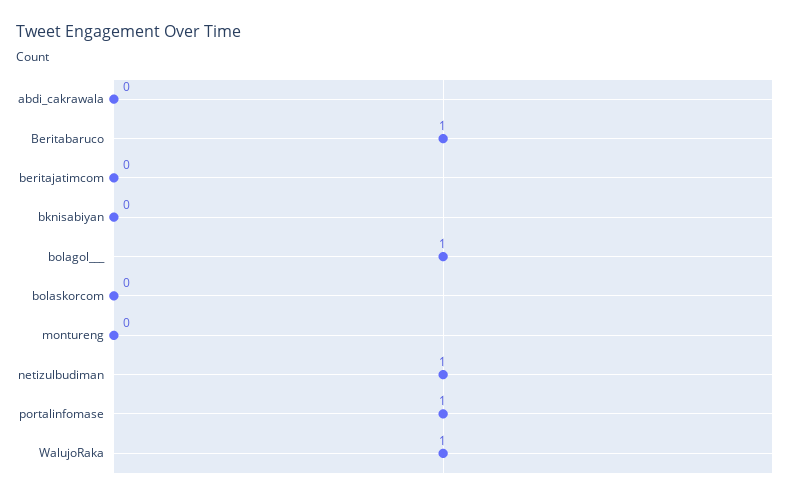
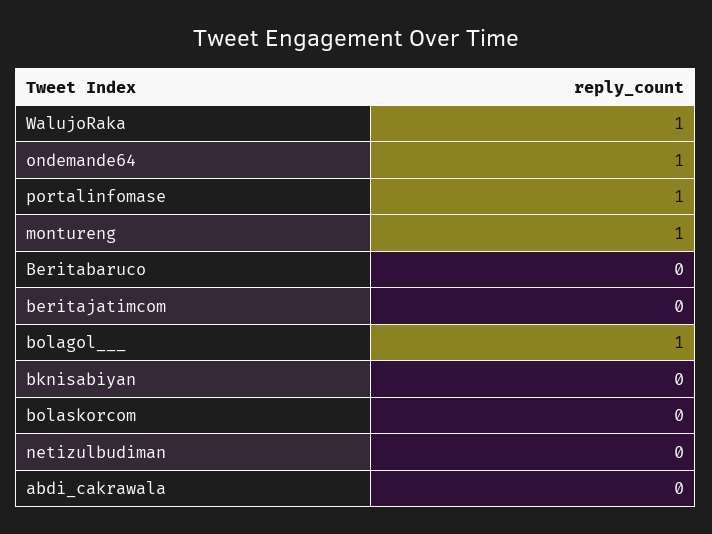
Beritabaruco: 1 -> 0
montureng: 0 -> 1
netizulbudiman: 1 -> 0
ondemande64: none -> 1

